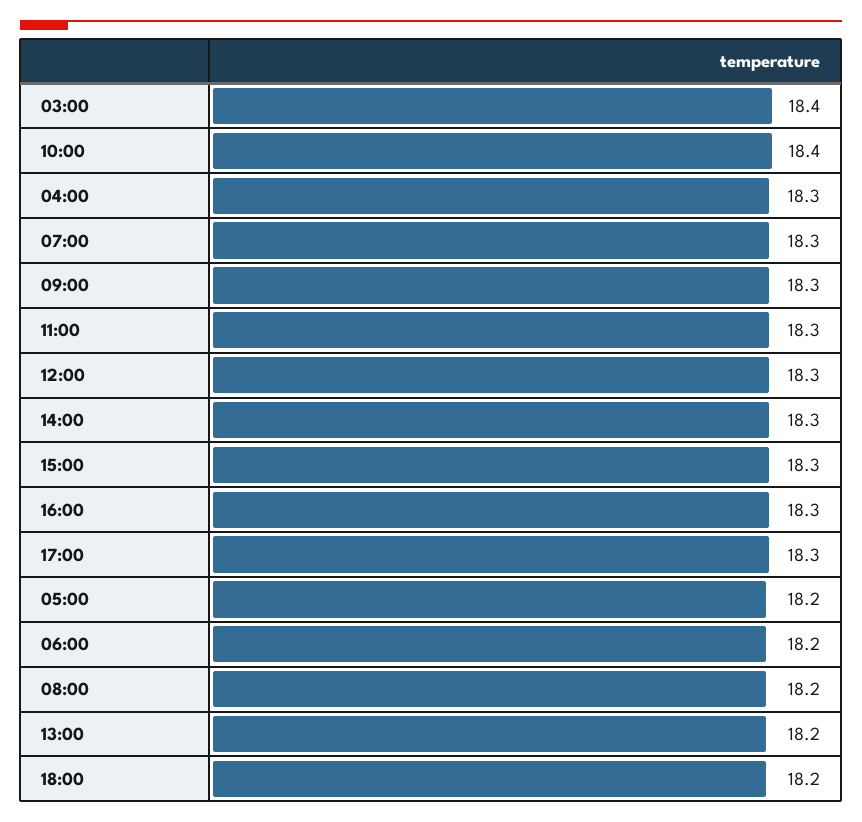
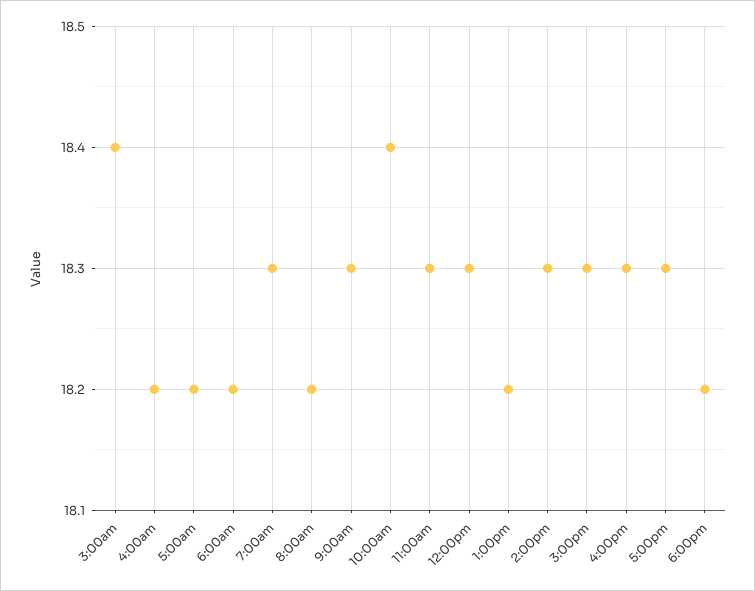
04:00: 18.3 -> 18.2

